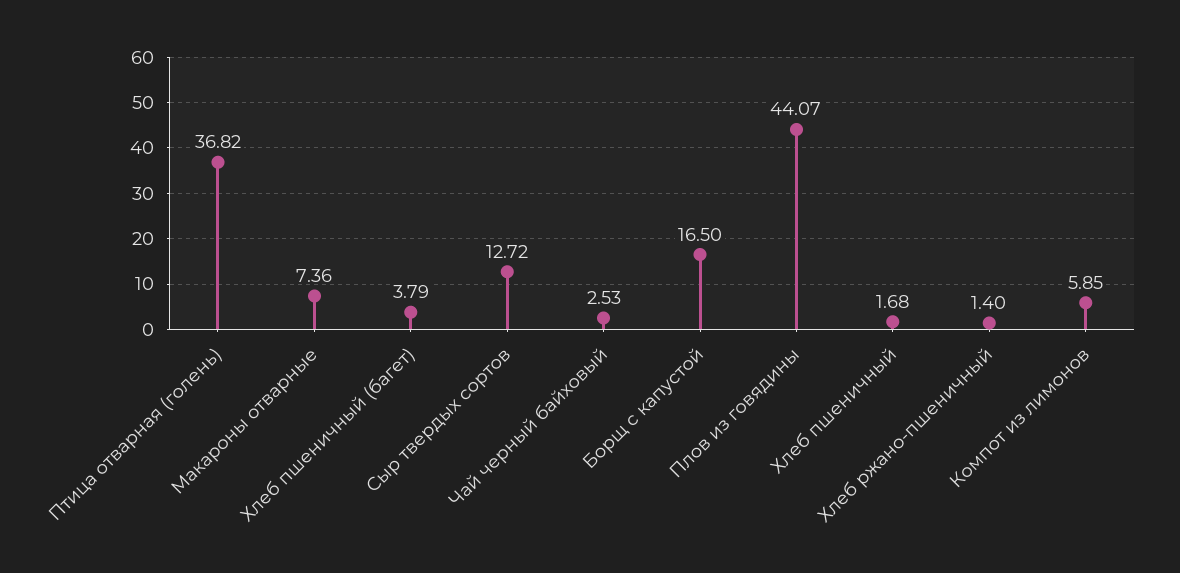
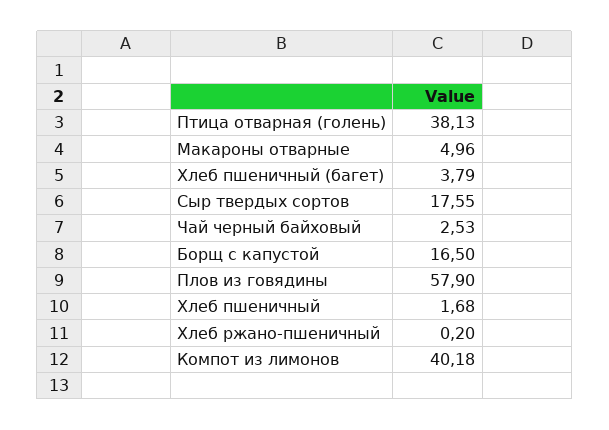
Птица отварная (голень): 36.82 -> 38.13
Макароны отварные: 7.36 -> 4.96
Сыр твердых сортов: 12.72 -> 17.55
Плов из говядины: 44.07 -> 57.9
Хлеб ржано-пшеничный: 1.4 -> 0.2
Компот из лимонов: 5.85 -> 40.18

